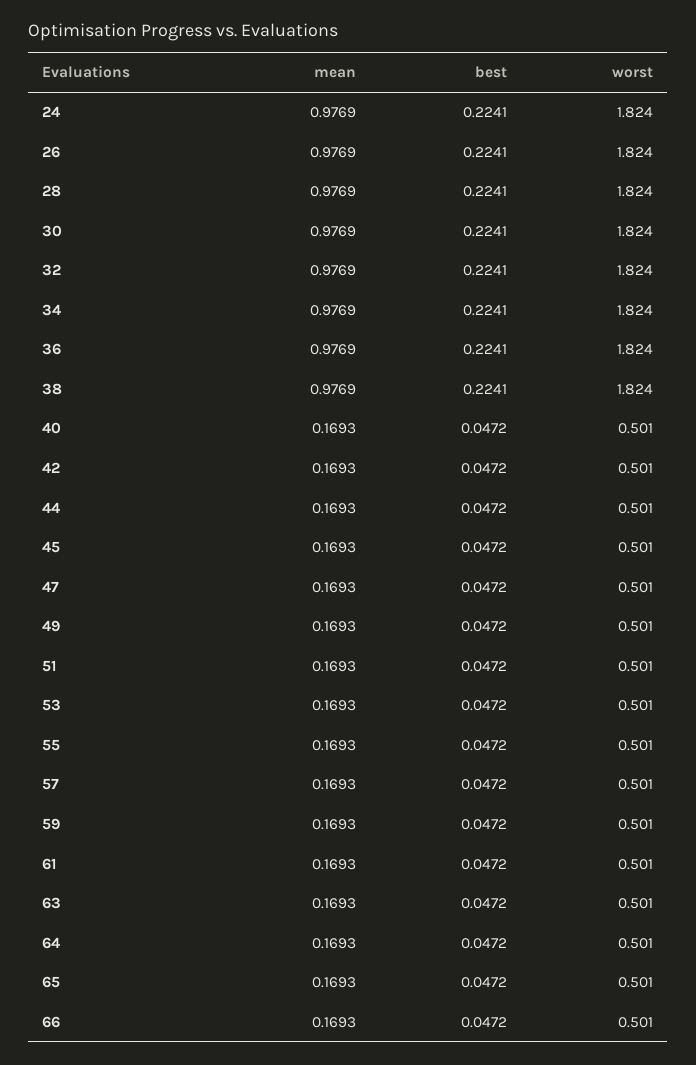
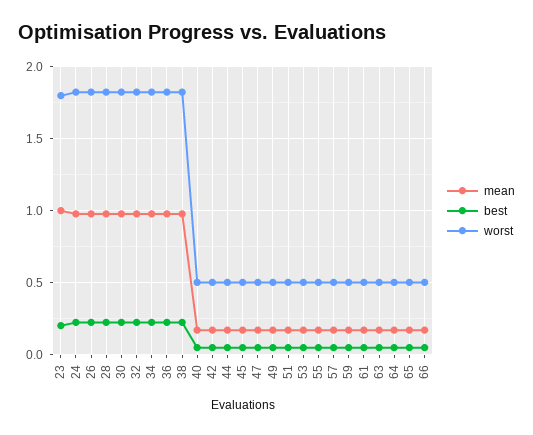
mean, 23: none -> 1
best, 23: none -> 0.2
worst, 23: none -> 1.8

